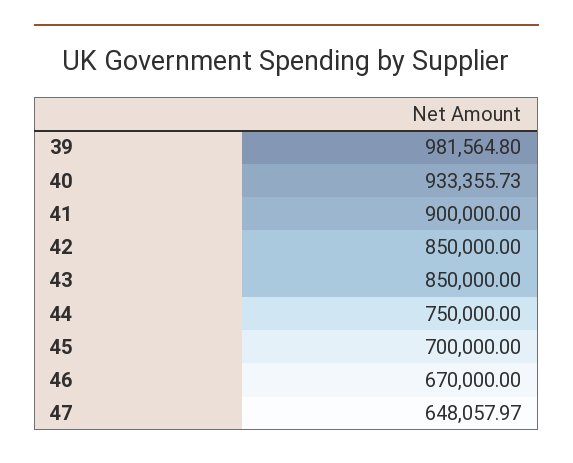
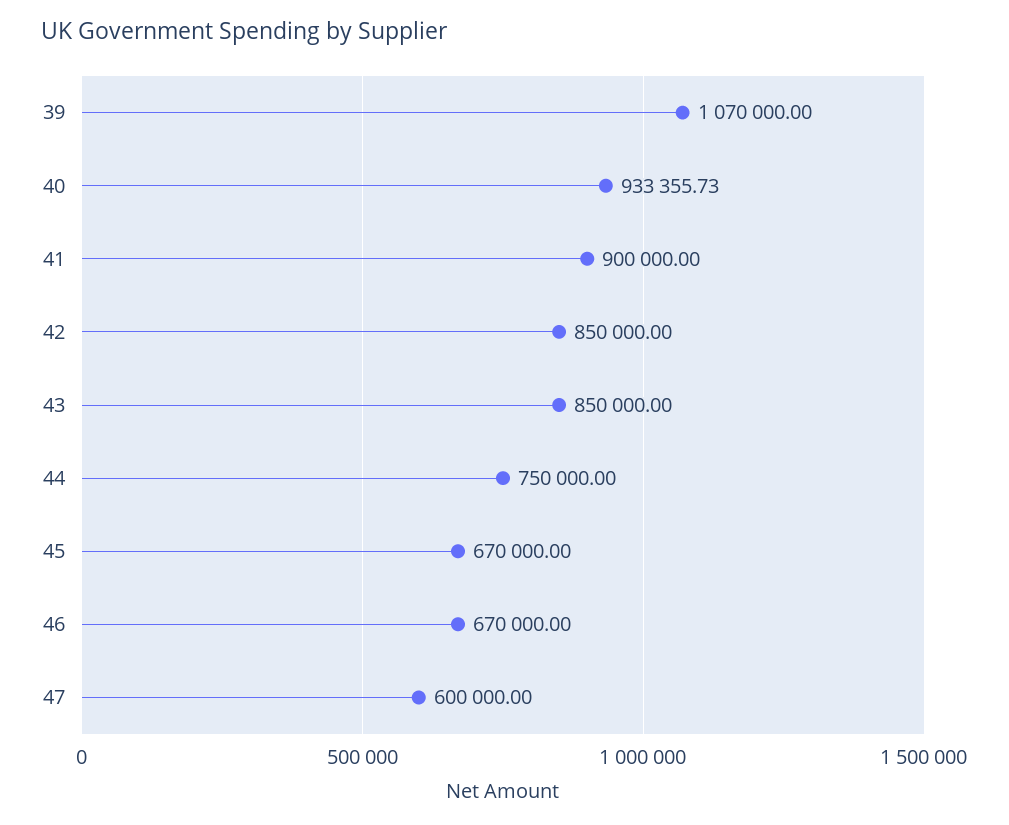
39: 981564.8 -> 1070000
45: 700000 -> 670000
47: 648057.97 -> 600000

